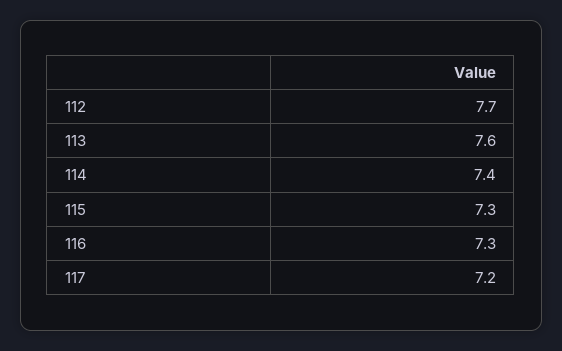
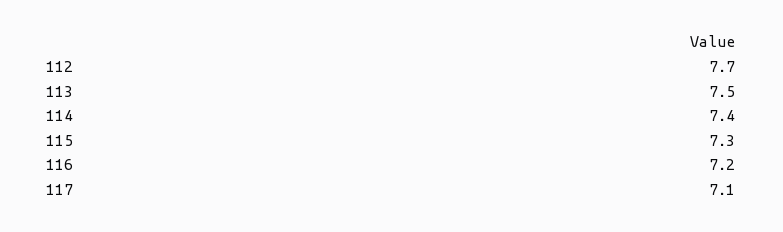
113: 7.6 -> 7.5
116: 7.3 -> 7.2
117: 7.2 -> 7.1

